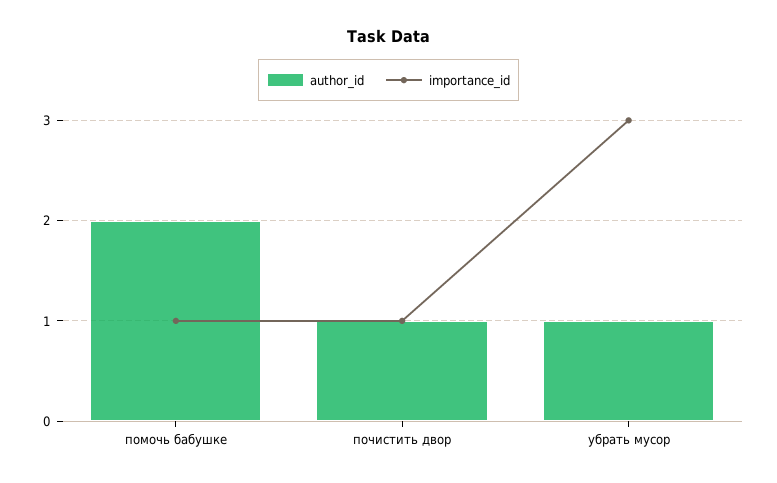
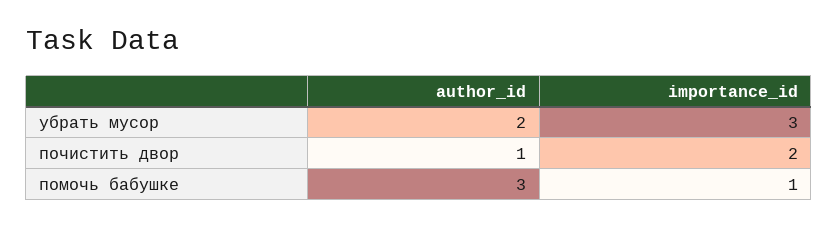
author_id, помочь бабушке: 2 -> 3
importance_id, почистить двор: 1 -> 2
author_id, убрать мусор: 1 -> 2

